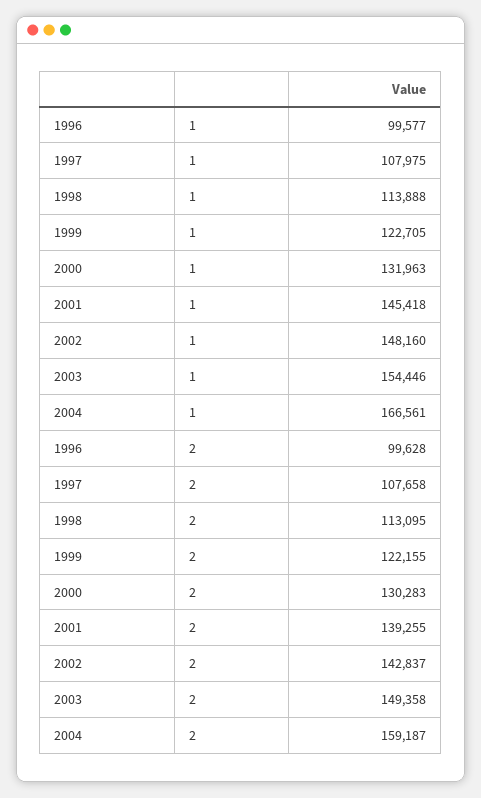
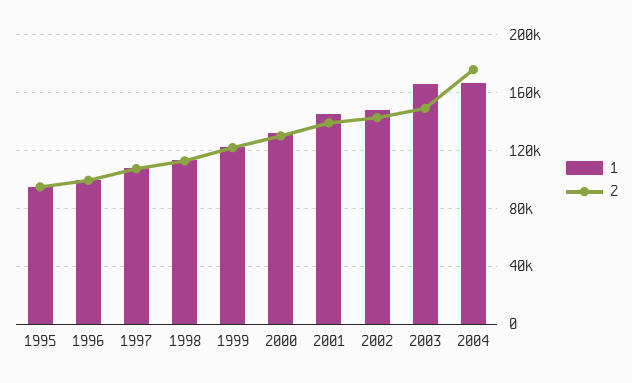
1, 2003: 154446 -> 165000
2, 2004: 159187 -> 175000
1, 1995: none -> 95000
2, 1995: none -> 95000

